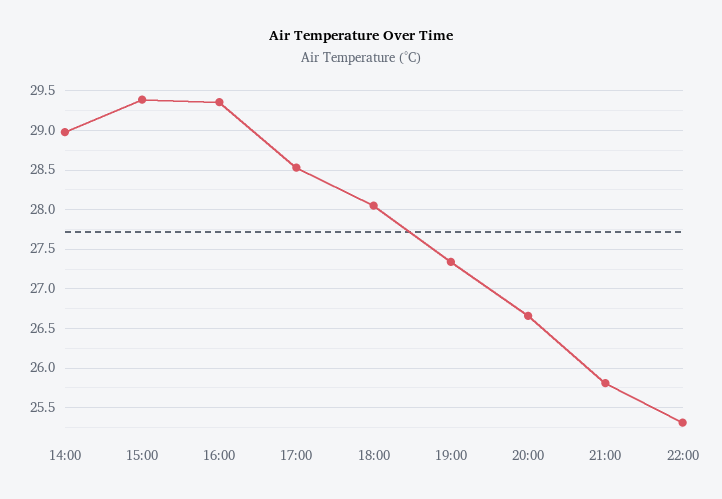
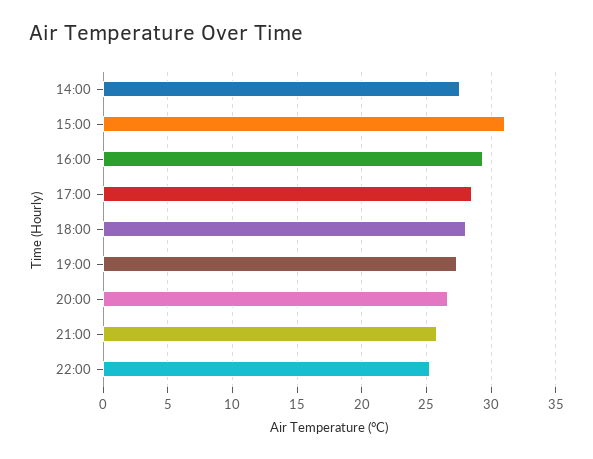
14:00: 29 -> 27.5
15:00: 29.4 -> 31

